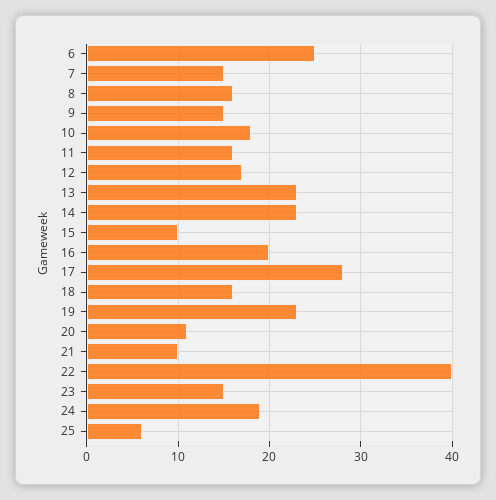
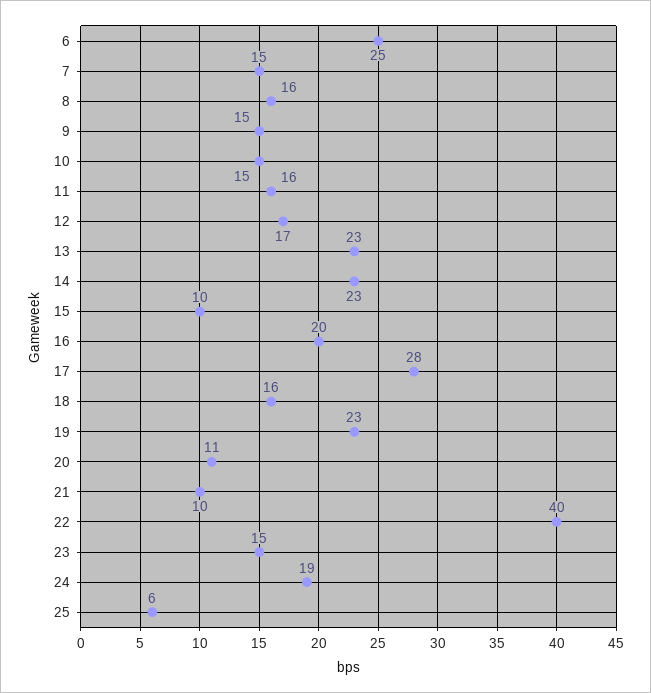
10: 18 -> 15

